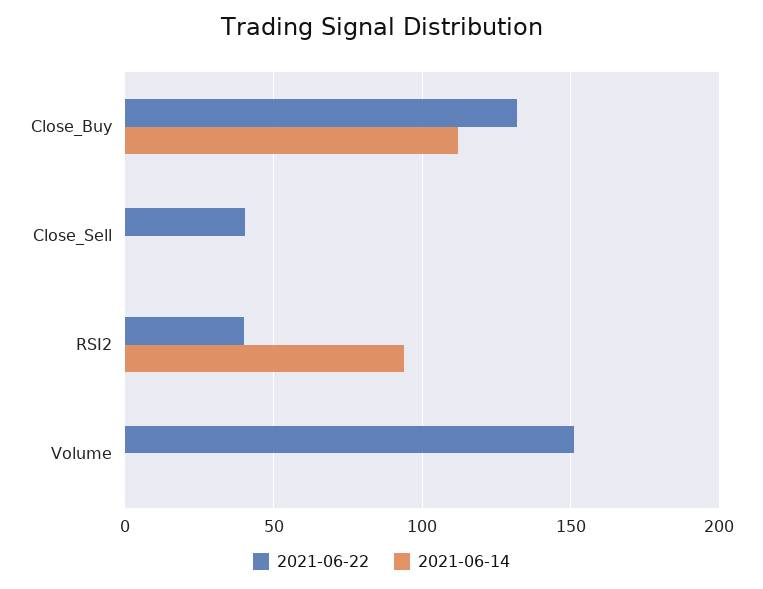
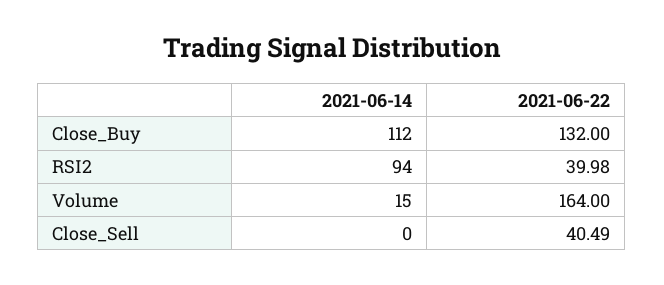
2021-06-22, Volume: 150 -> 164
2021-06-14, Volume: 0 -> 15

